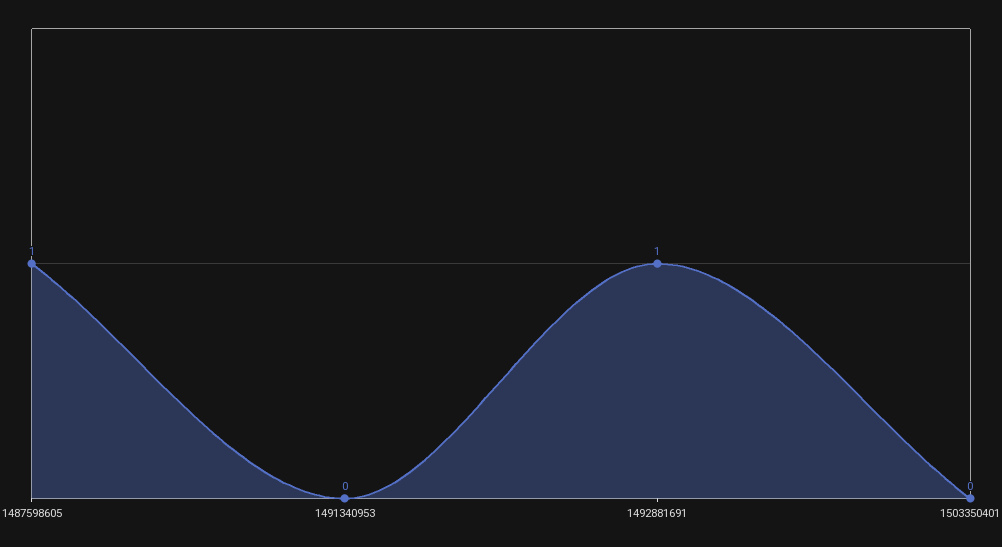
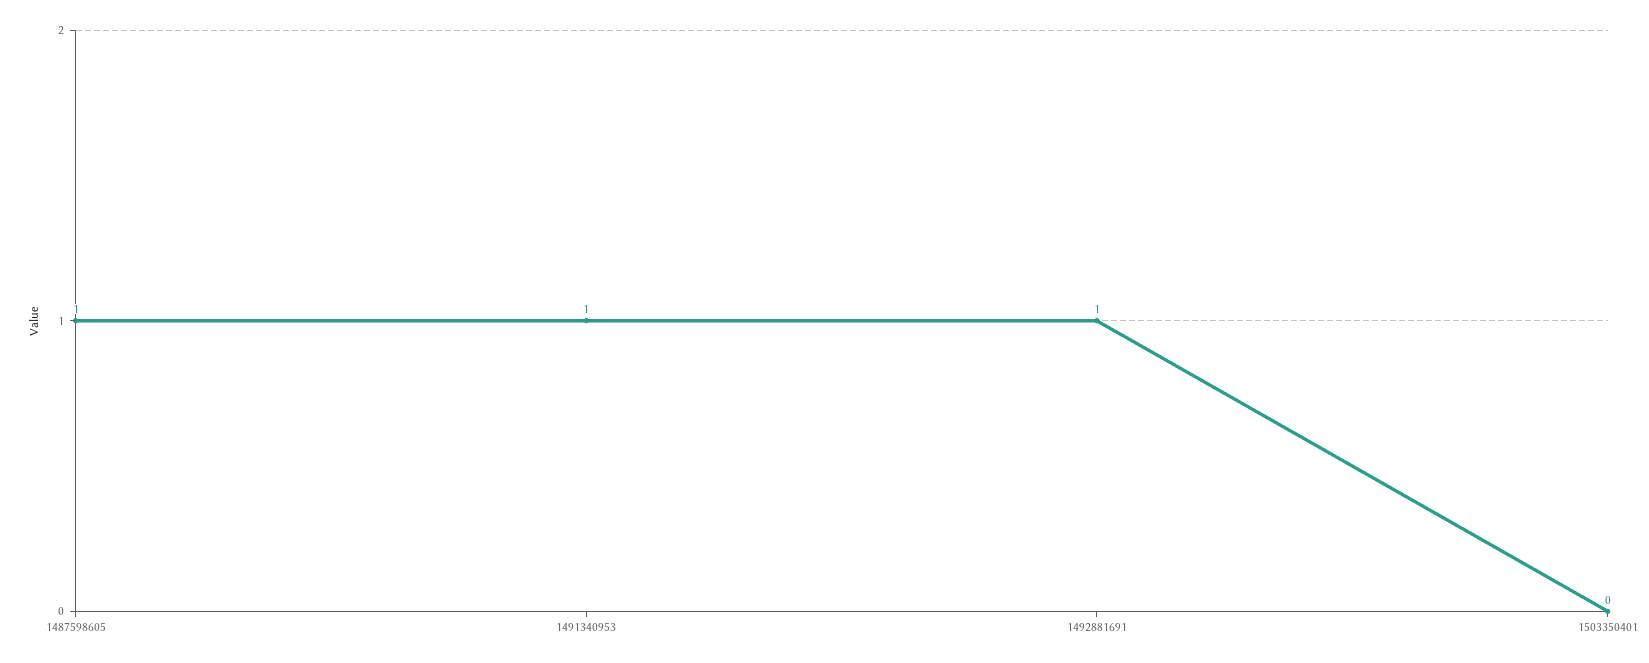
1491340953: 0 -> 1

